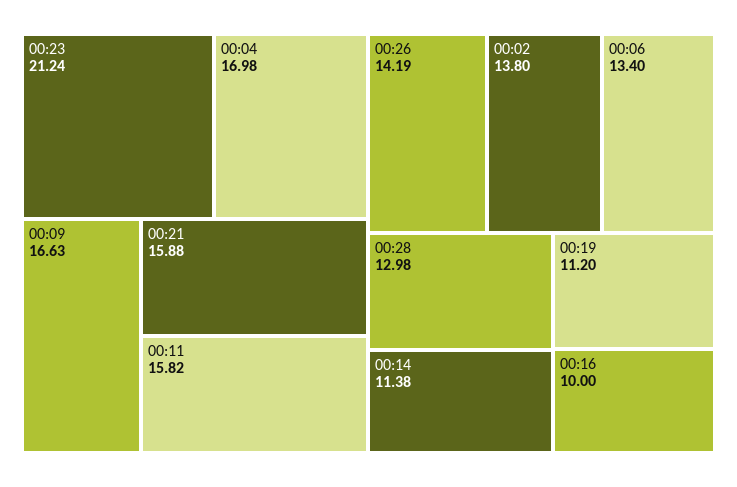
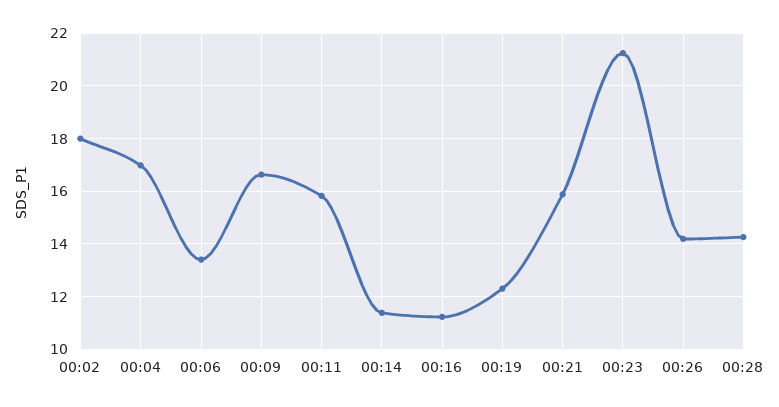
00:02: 13.8 -> 18
00:28: 12.98 -> 14.25
00:19: 11.2 -> 12.25
00:16: 10 -> 11.25

